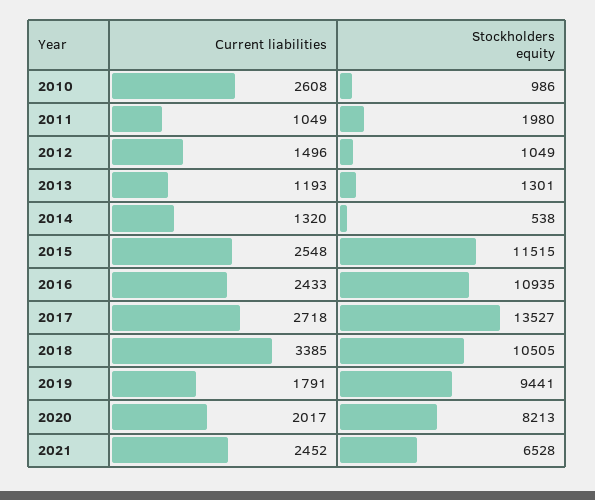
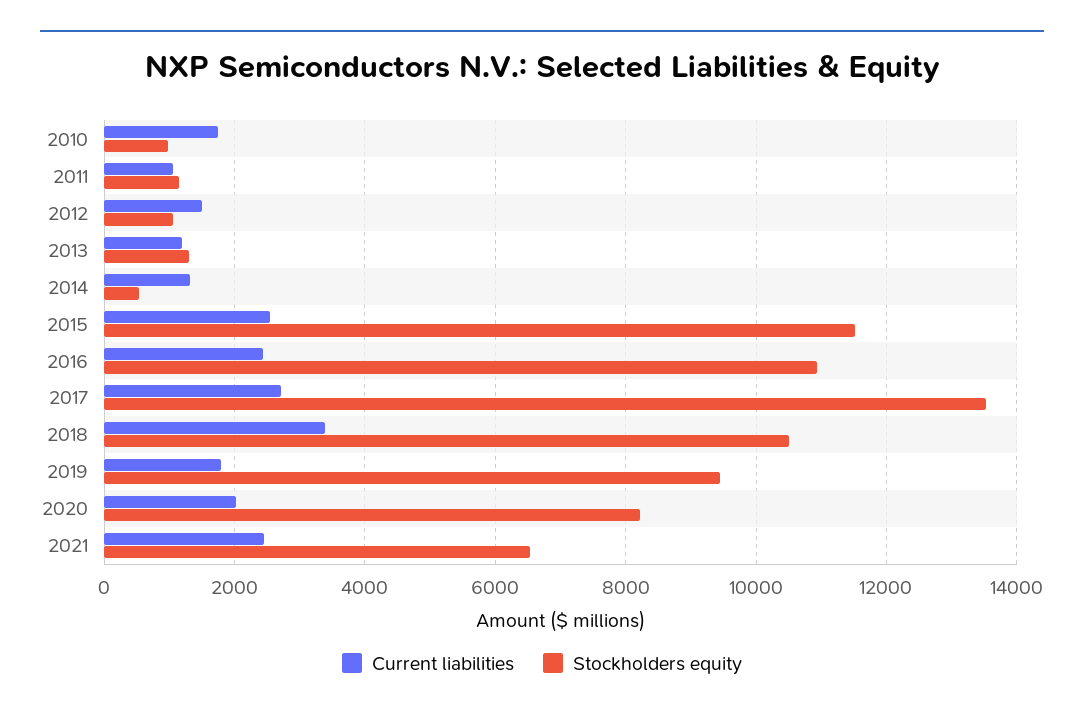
Current liabilities, 2010: 2608 -> 1800
Stockholders equity, 2011: 1980 -> 1200

